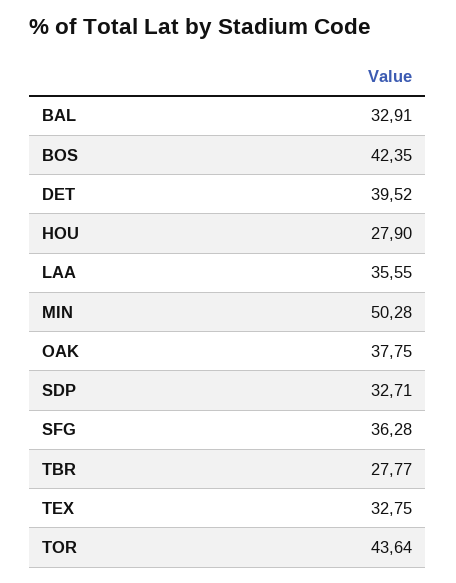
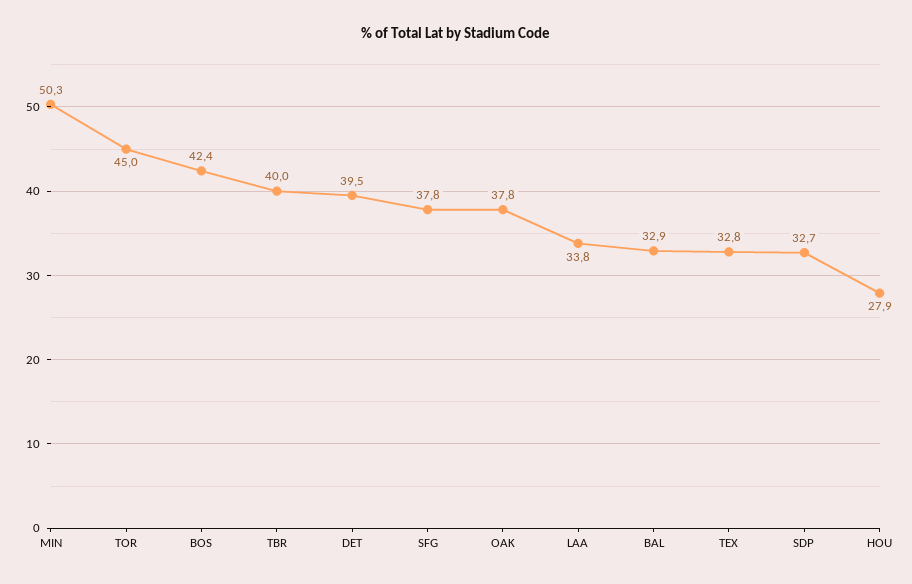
LAA: 35.55 -> 33.8
SFG: 36.28 -> 37.8
TBR: 27.77 -> 40
TOR: 43.64 -> 45

